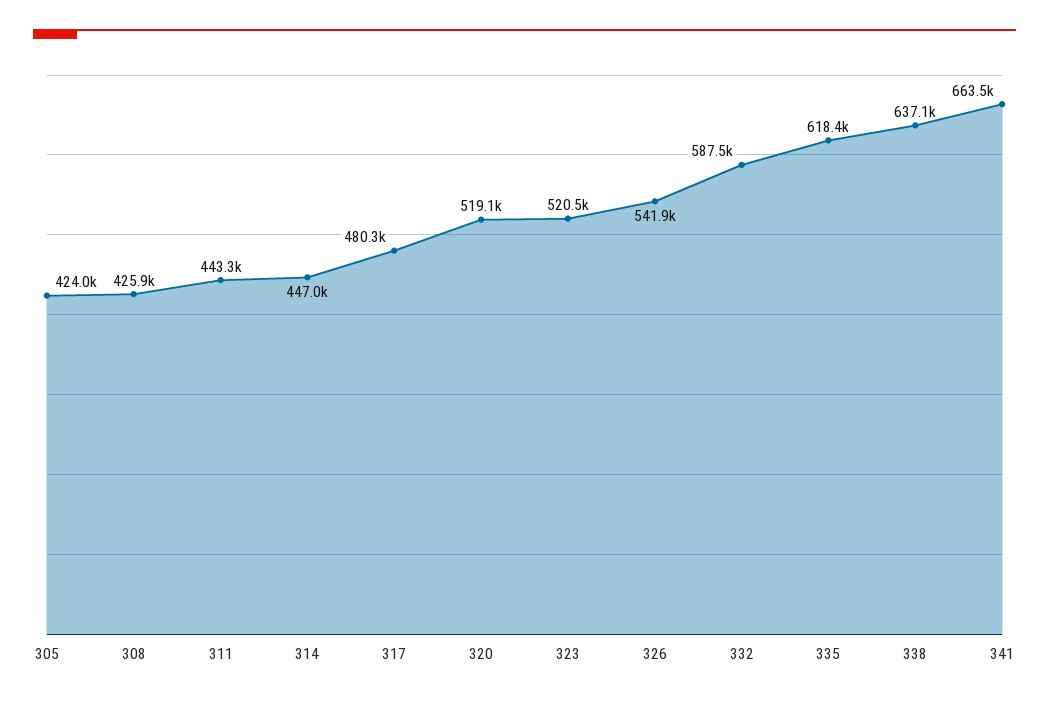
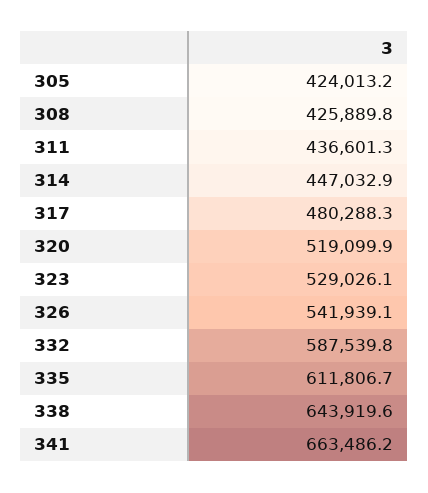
311: 443300 -> 436601.3
323: 520500 -> 529026.1
335: 618400 -> 611806.7
338: 637100 -> 643919.6

